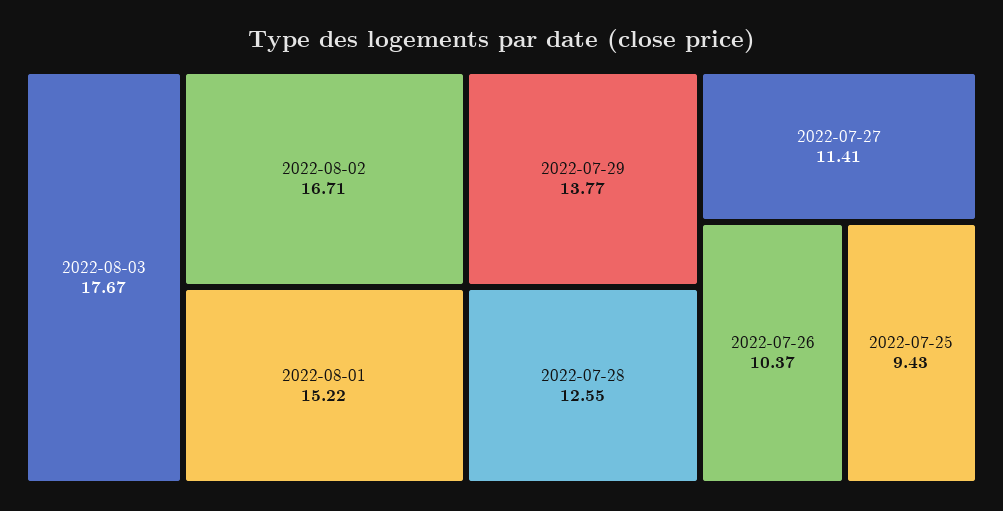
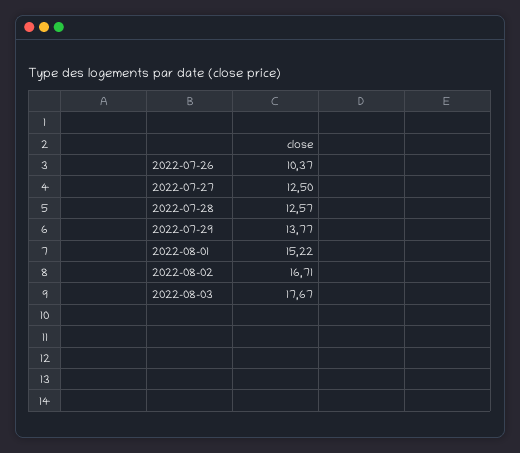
2022-07-28: 12.55 -> 12.57
2022-07-27: 11.41 -> 12.5
2022-07-25: 9.43 -> none

